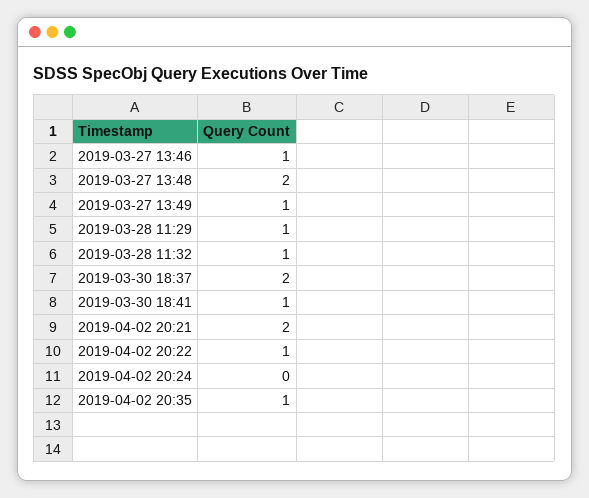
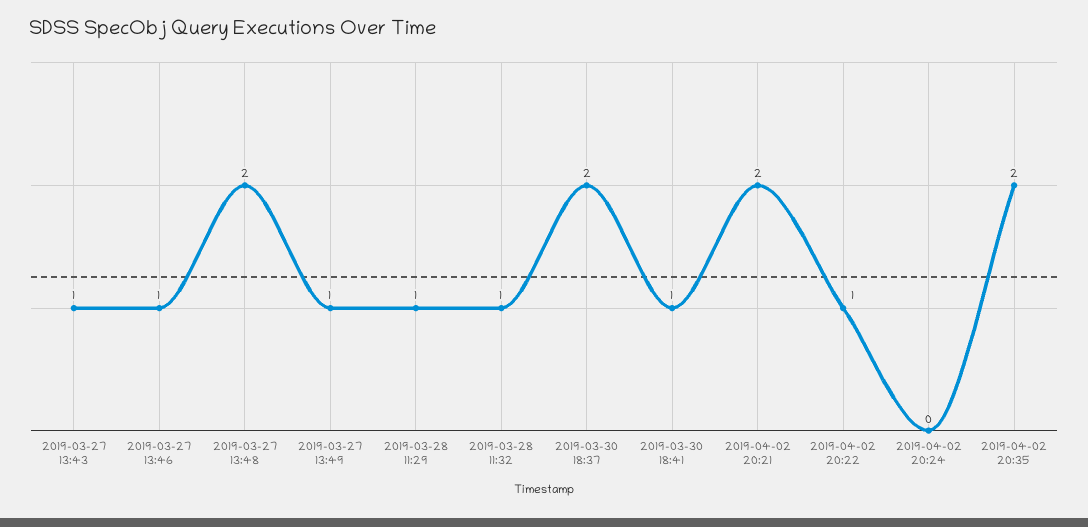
2019-04-02 20:35: 1 -> 2
2019-03-27 13:43: none -> 1

